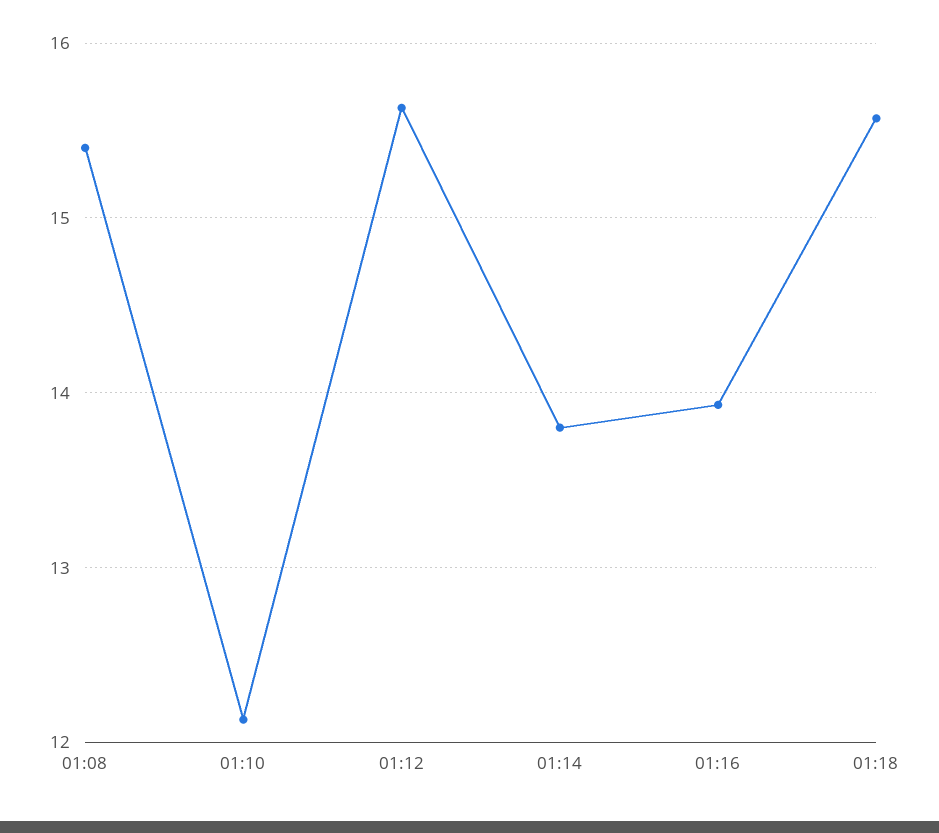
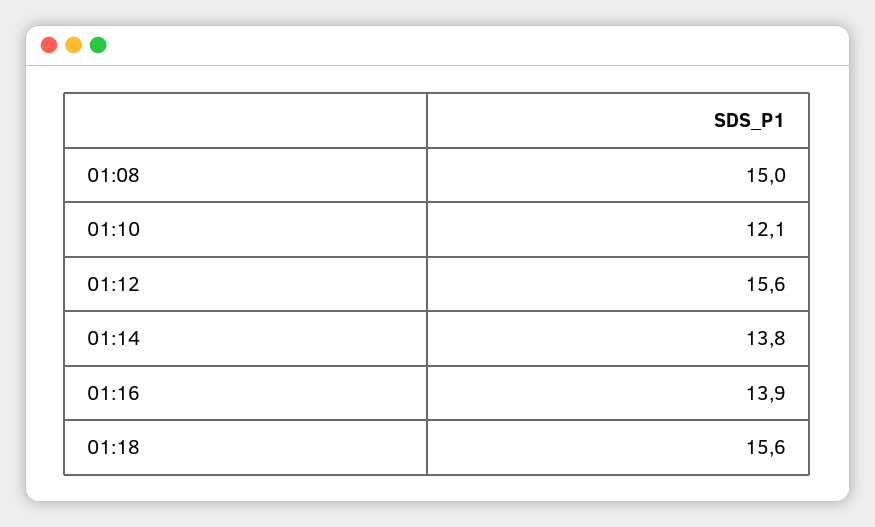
01:08: 15.4 -> 15

